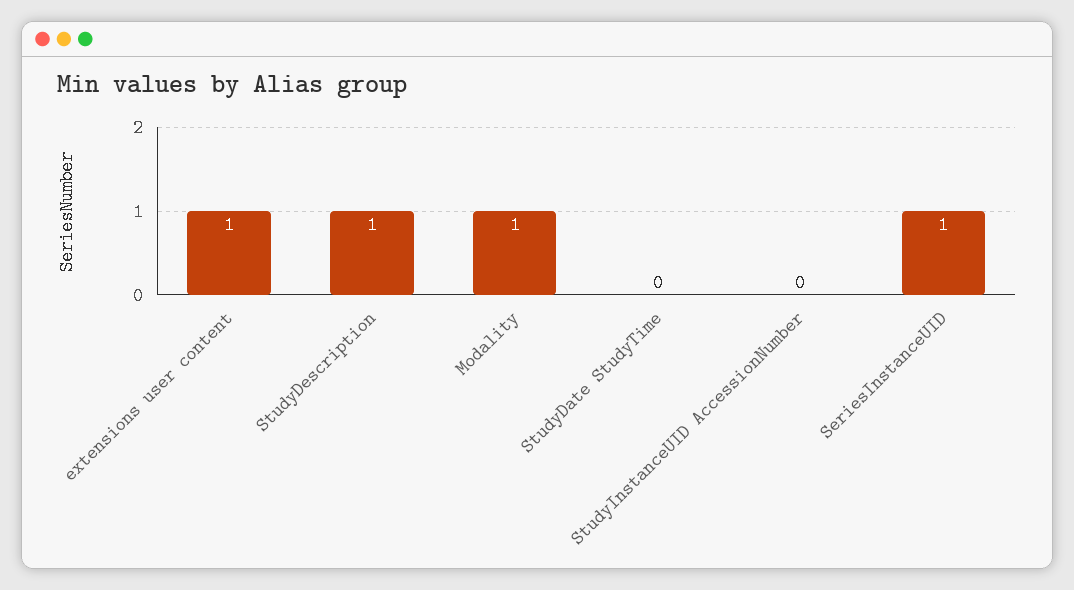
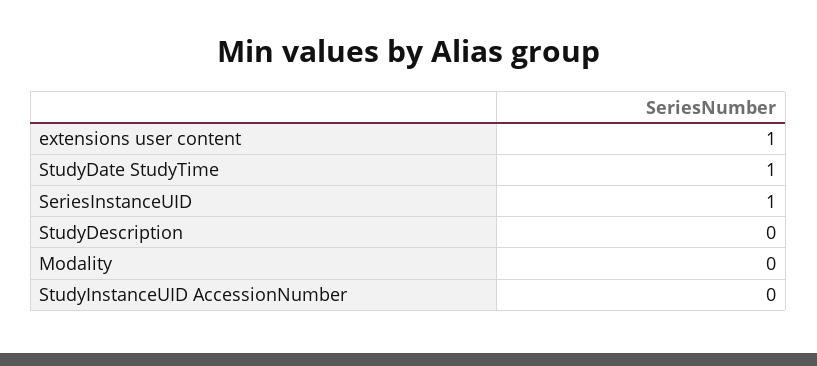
StudyDescription: 1 -> 0
Modality: 1 -> 0
StudyDate StudyTime: 0 -> 1

